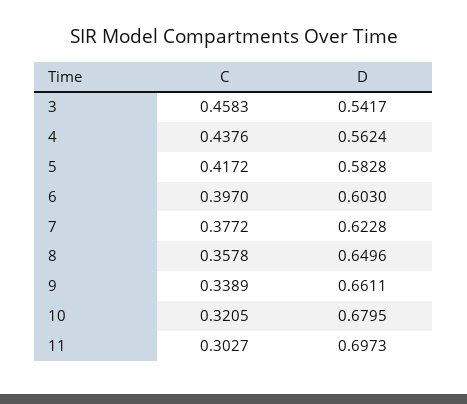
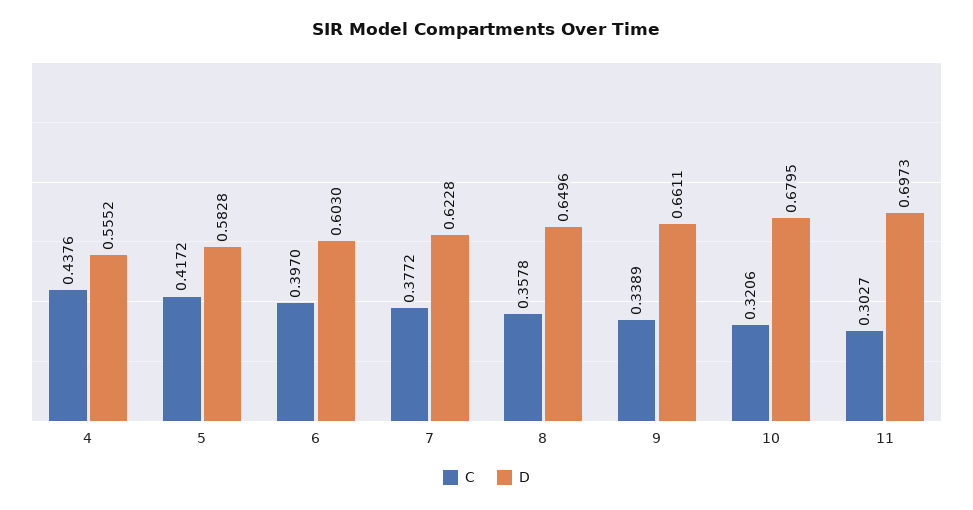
C, 3: 0.4583 -> none
D, 3: 0.5417 -> none
D, 4: 0.5624 -> 0.5552
C, 10: 0.3205 -> 0.3206

